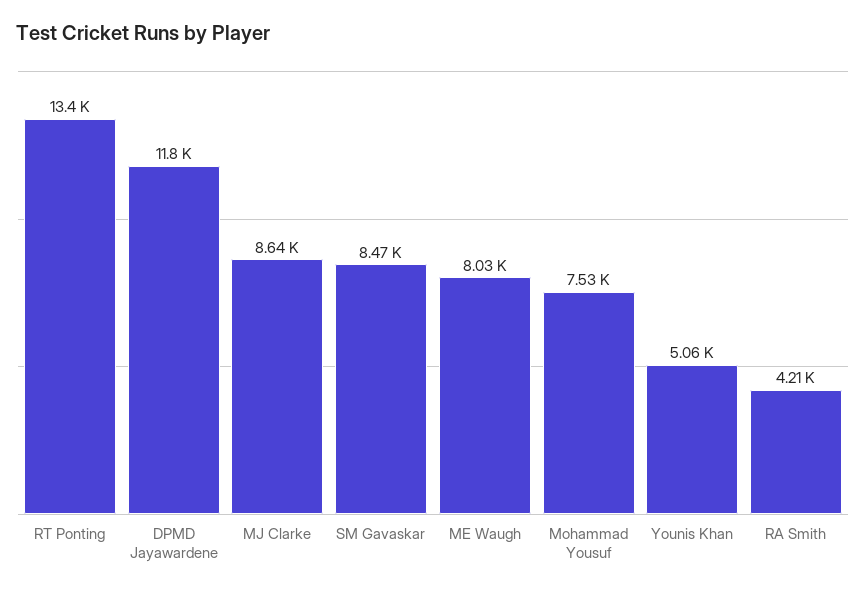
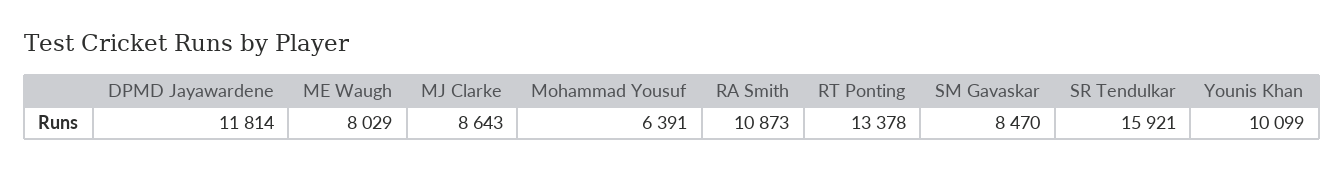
Mohammad Yousuf: 7530 -> 6391
Younis Khan: 5060 -> 10099
RA Smith: 4210 -> 10873
SR Tendulkar: none -> 15921

